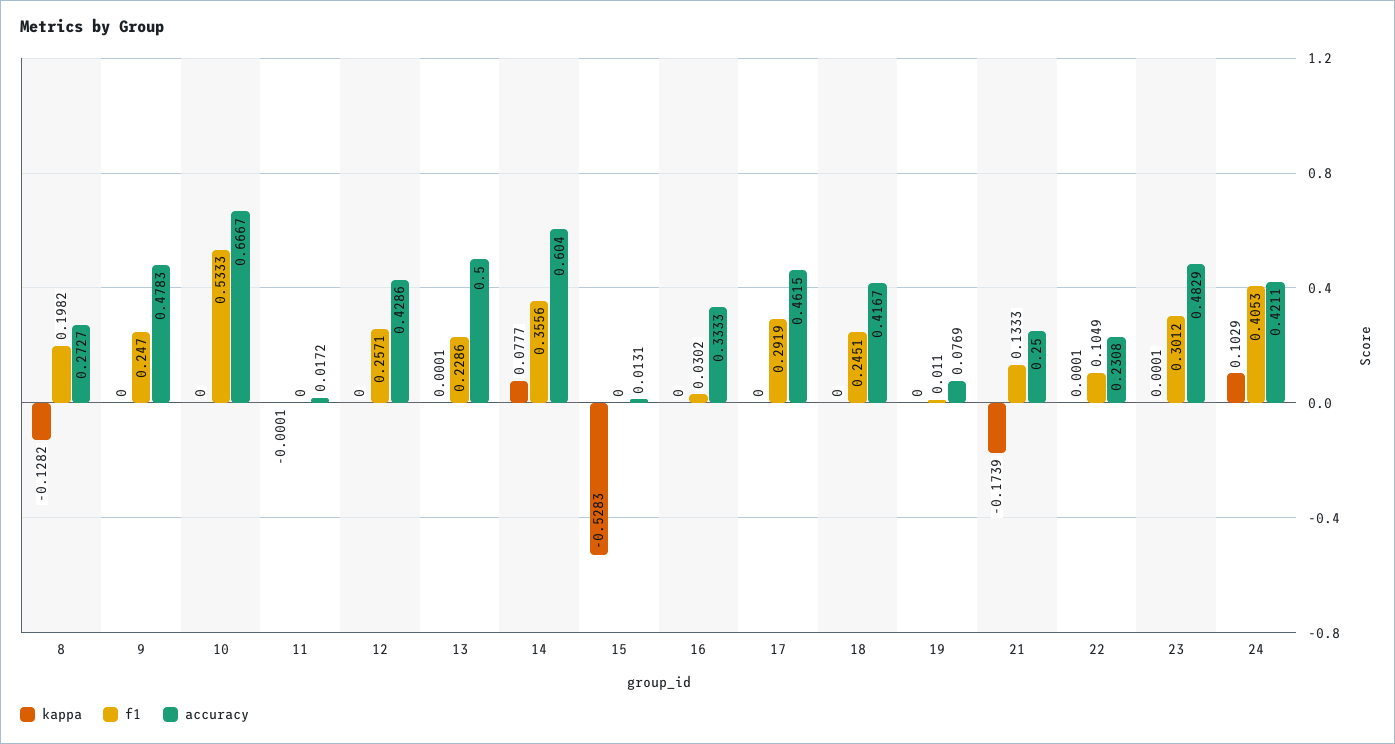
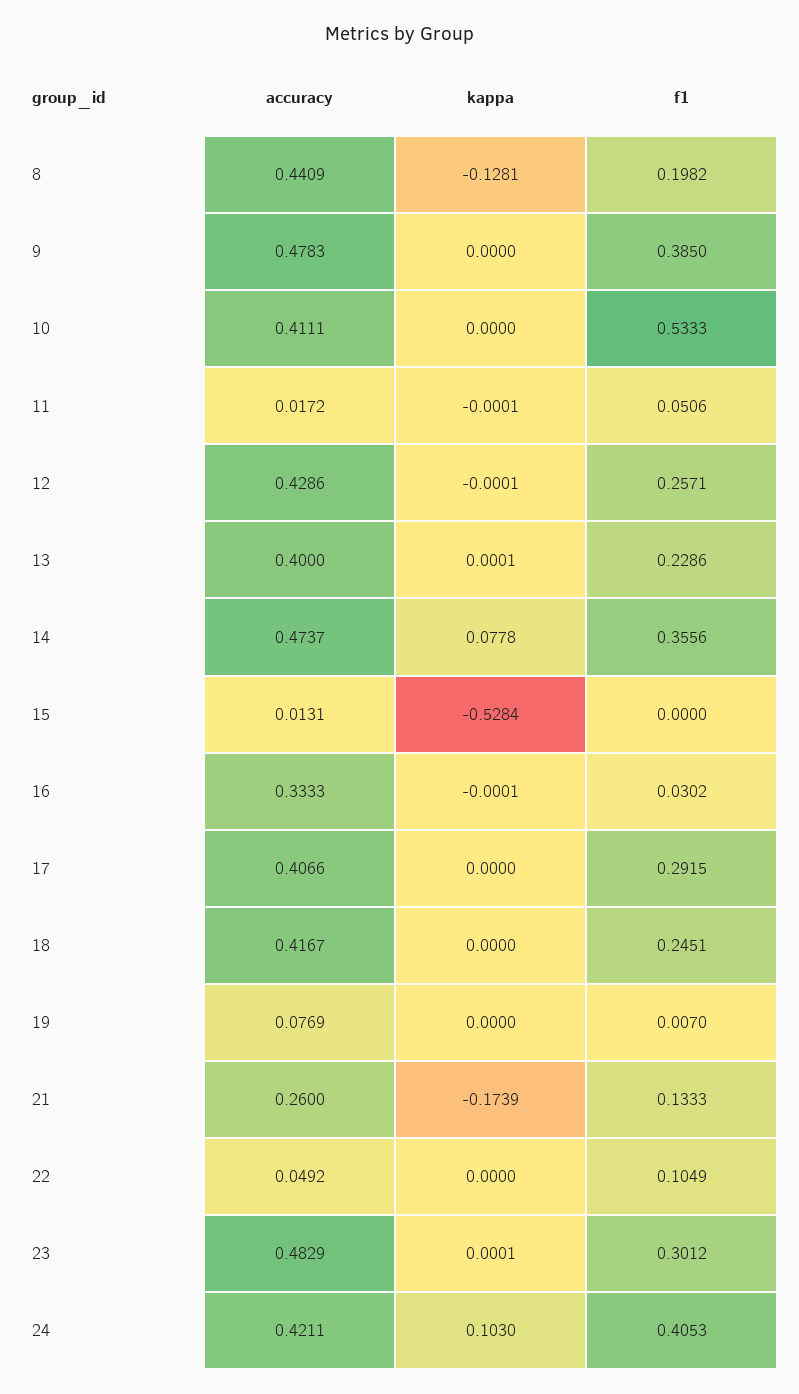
kappa, 8: -0.1282 -> -0.1281
accuracy, 8: 0.2727 -> 0.4409
f1, 9: 0.247 -> 0.385
accuracy, 10: 0.6667 -> 0.4111
f1, 11: 0 -> 0.0506
kappa, 12: 0 -> -0.0001
accuracy, 13: 0.5 -> 0.4
kappa, 14: 0.0777 -> 0.0778
accuracy, 14: 0.604 -> 0.4737
kappa, 15: -0.5283 -> -0.5284
kappa, 16: 0 -> -0.0001
f1, 17: 0.2919 -> 0.2915
accuracy, 17: 0.4615 -> 0.4066
f1, 19: 0.011 -> 0.007
accuracy, 21: 0.25 -> 0.26
kappa, 22: 0.0001 -> 0
accuracy, 22: 0.2308 -> 0.0492
kappa, 24: 0.1029 -> 0.103

